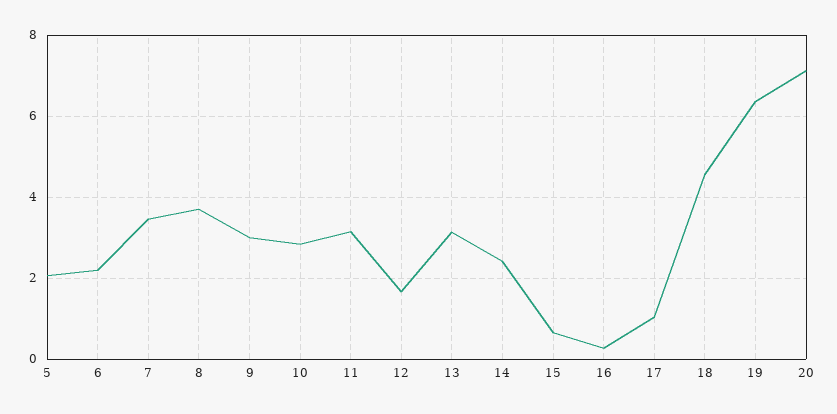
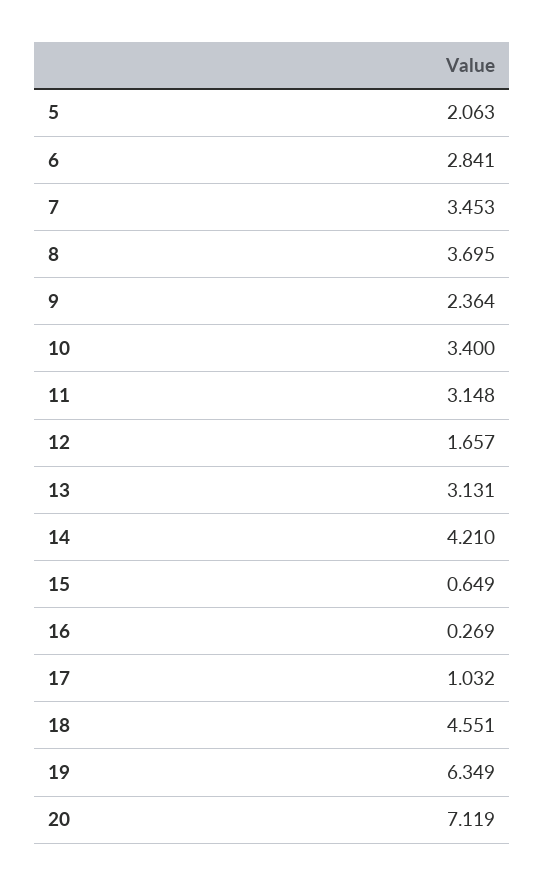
6: 2.2 -> 2.841
9: 3 -> 2.364
10: 2.8 -> 3.4
14: 2.4 -> 4.21

